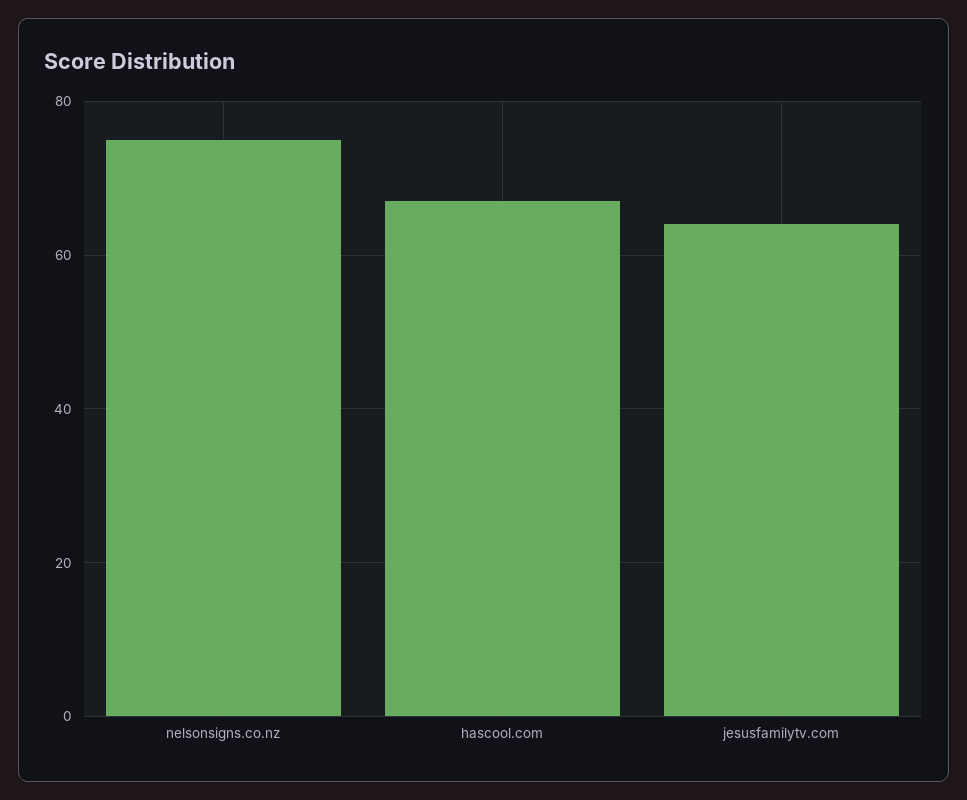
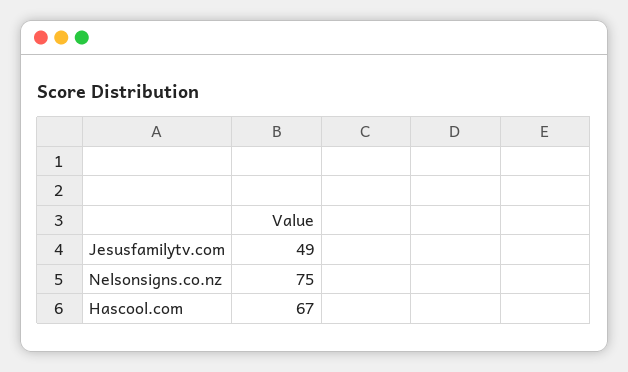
jesusfamilytv.com: 65 -> 49

